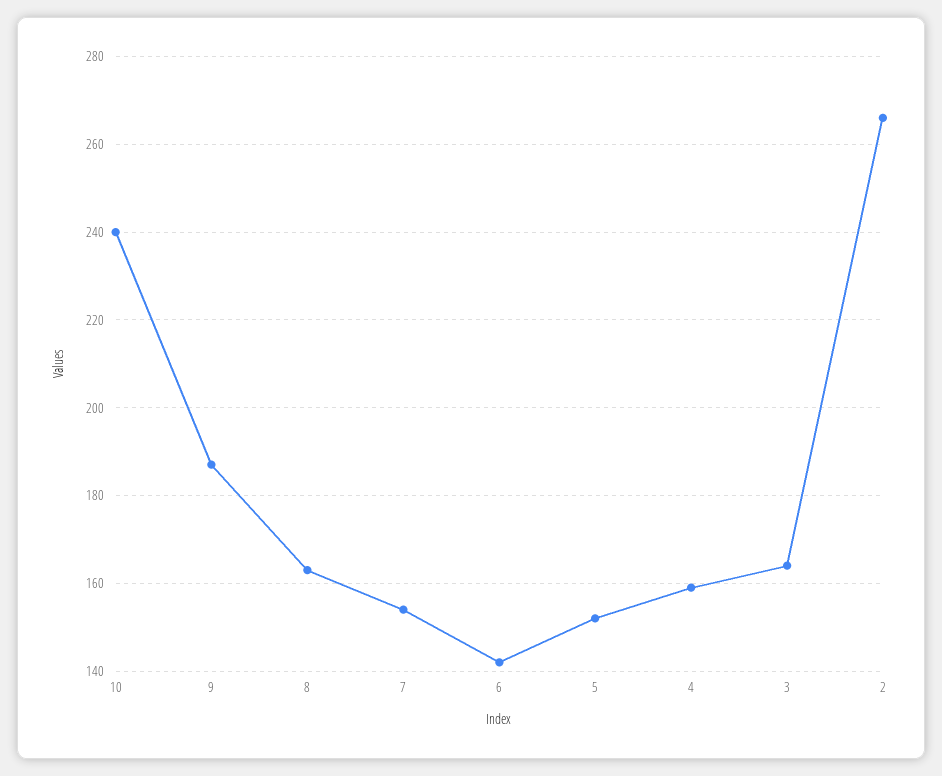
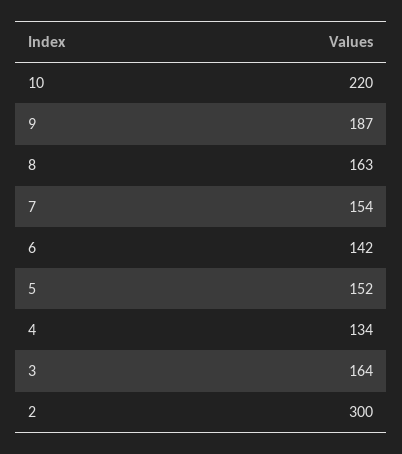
10: 240 -> 220
4: 160 -> 134
2: 265 -> 300

